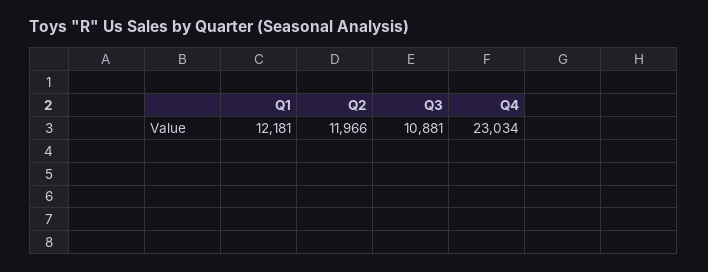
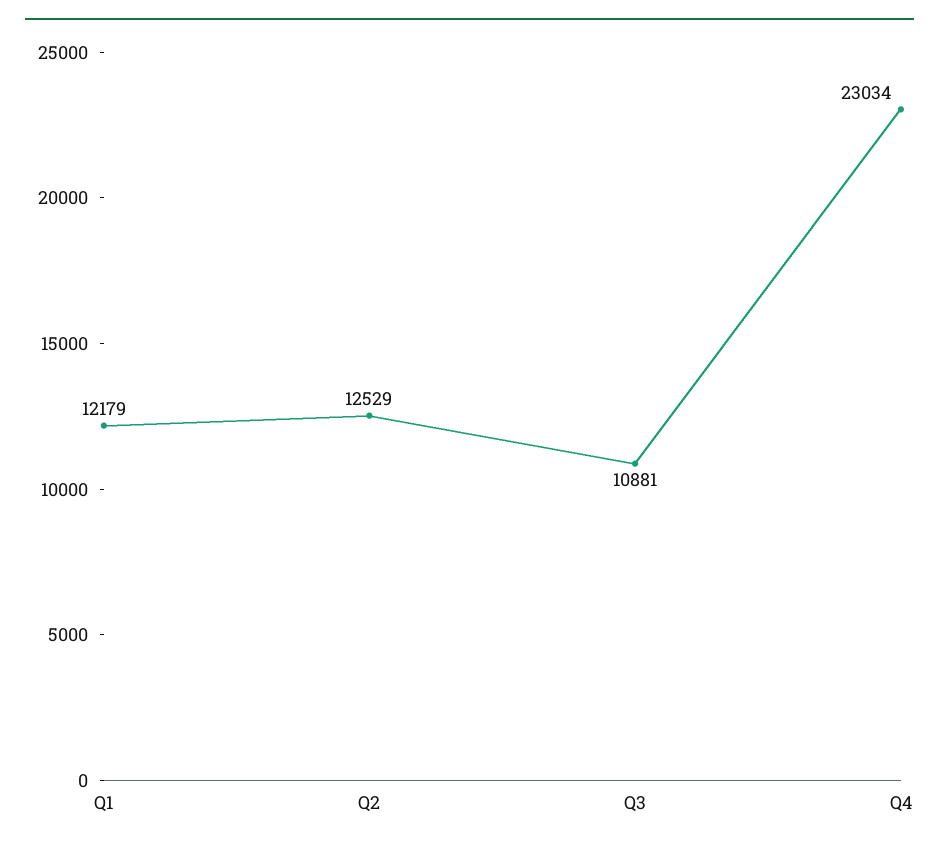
Q1: 12181 -> 12179
Q2: 11966 -> 12529

